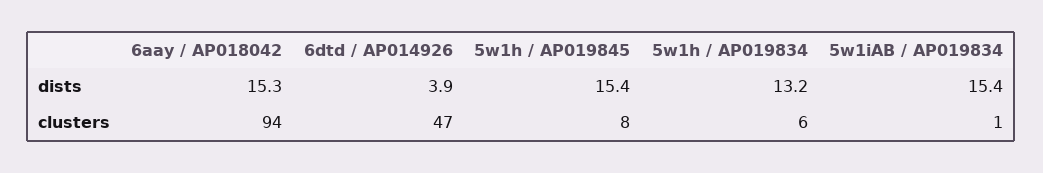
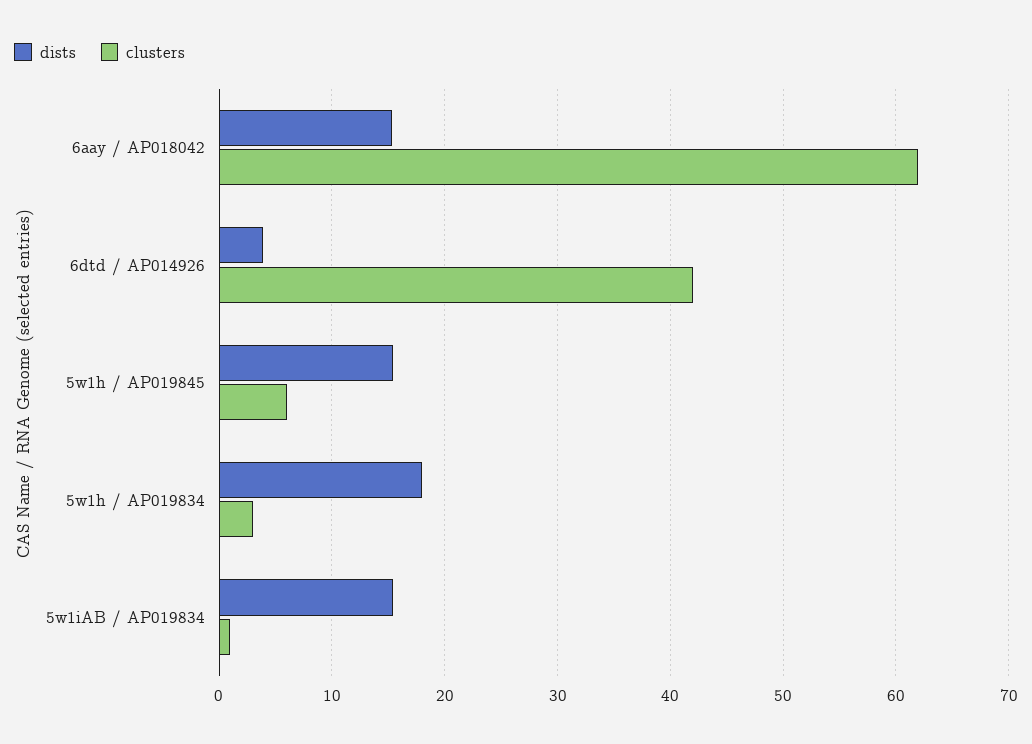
dists, 5w1h / AP019834: 13.2 -> 18
clusters, 6aay / AP018042: 94 -> 62
clusters, 6dtd / AP014926: 47 -> 42
clusters, 5w1h / AP019845: 8 -> 6
clusters, 5w1h / AP019834: 6 -> 3

